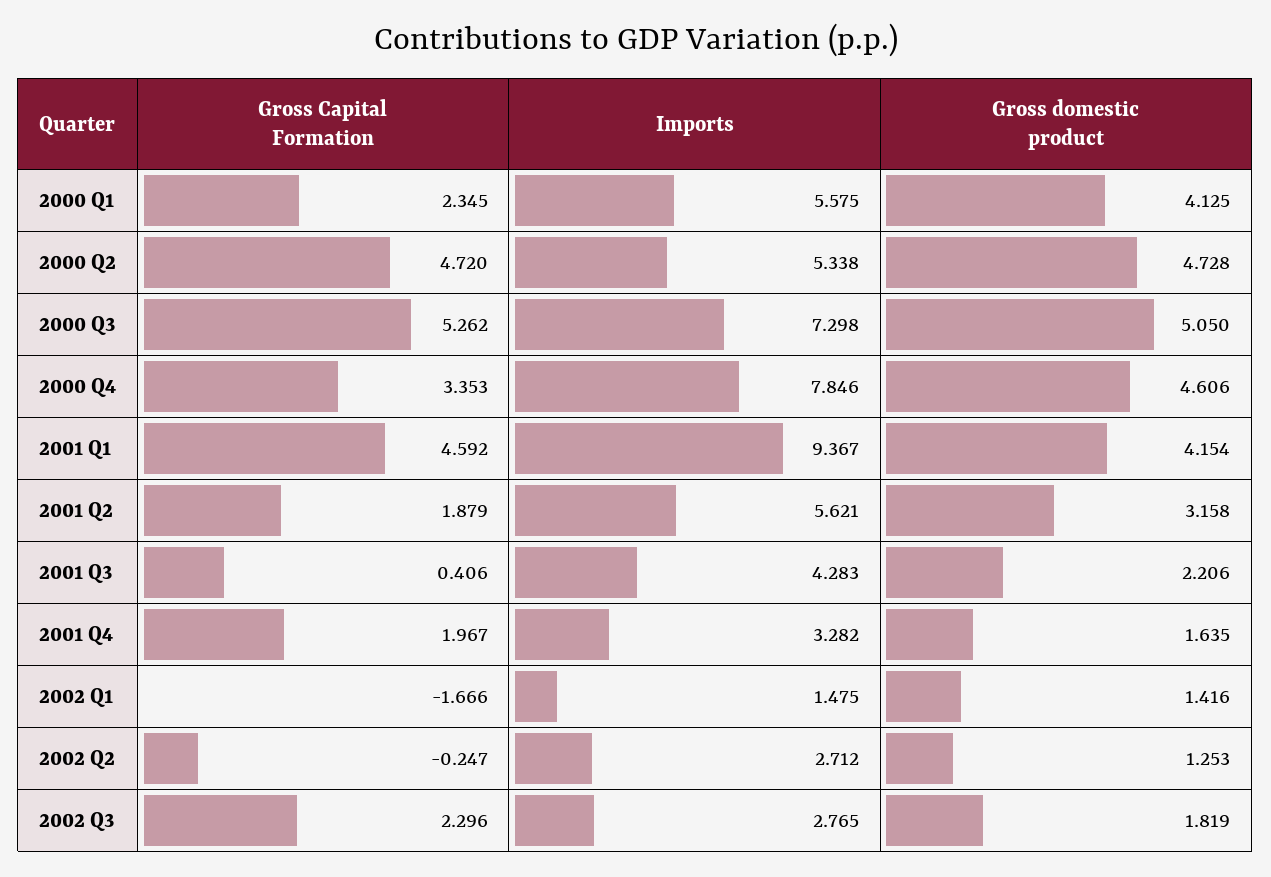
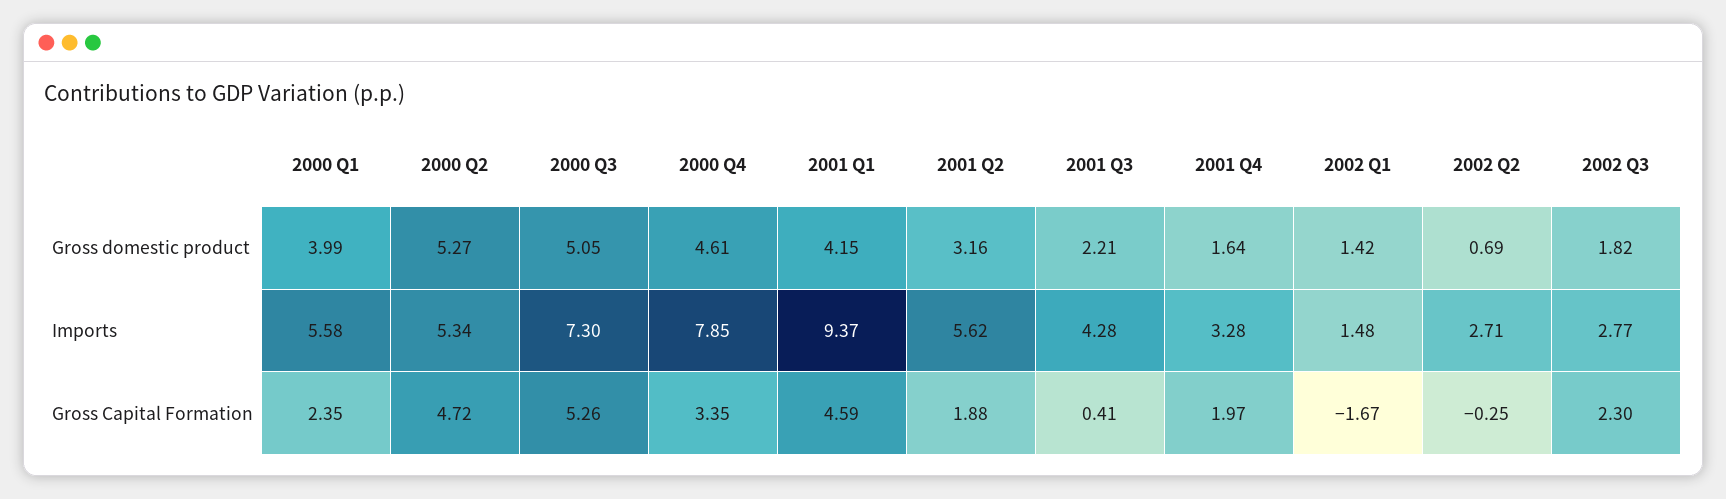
Gross domestic product, 2000 Q1: 4.125 -> 3.99
Gross domestic product, 2000 Q2: 4.728 -> 5.27
Gross domestic product, 2002 Q2: 1.253 -> 0.69

